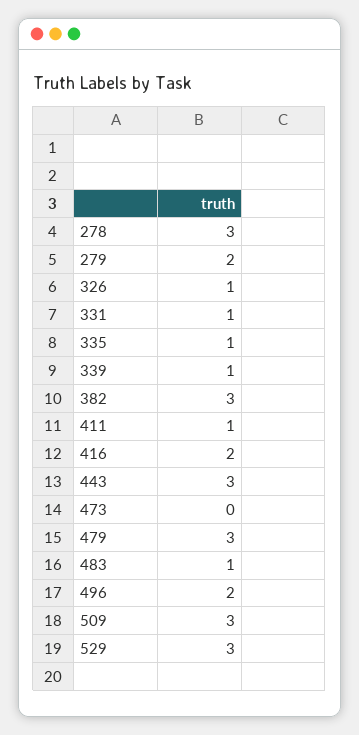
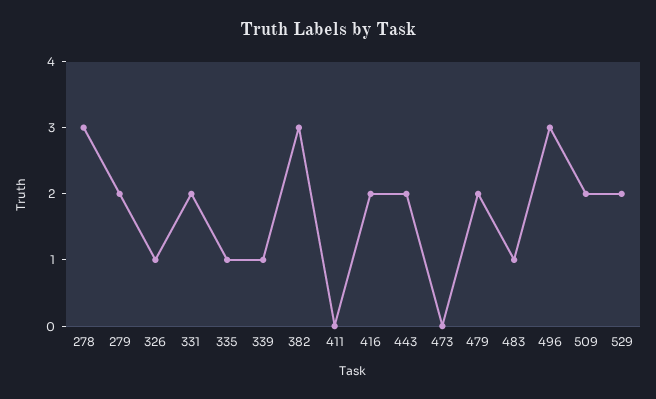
331: 1 -> 2
411: 1 -> 0
443: 3 -> 2
479: 3 -> 2
496: 2 -> 3
509: 3 -> 2
529: 3 -> 2

